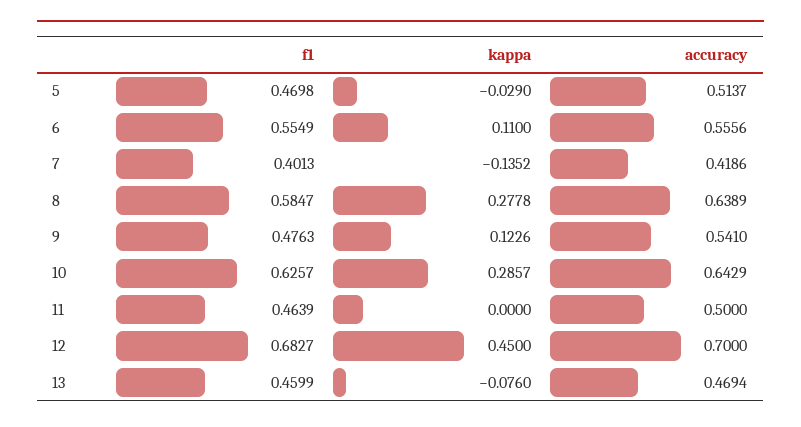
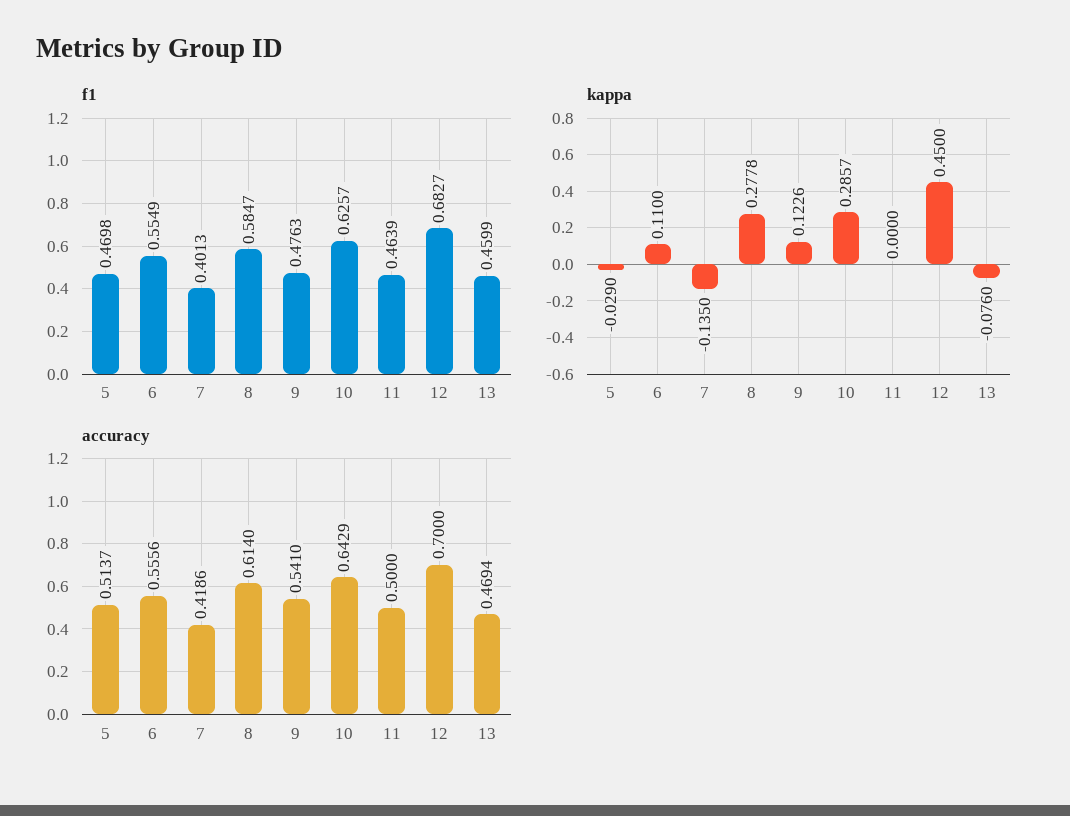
kappa, 7: -0.1352 -> -0.135
accuracy, 8: 0.6389 -> 0.614

